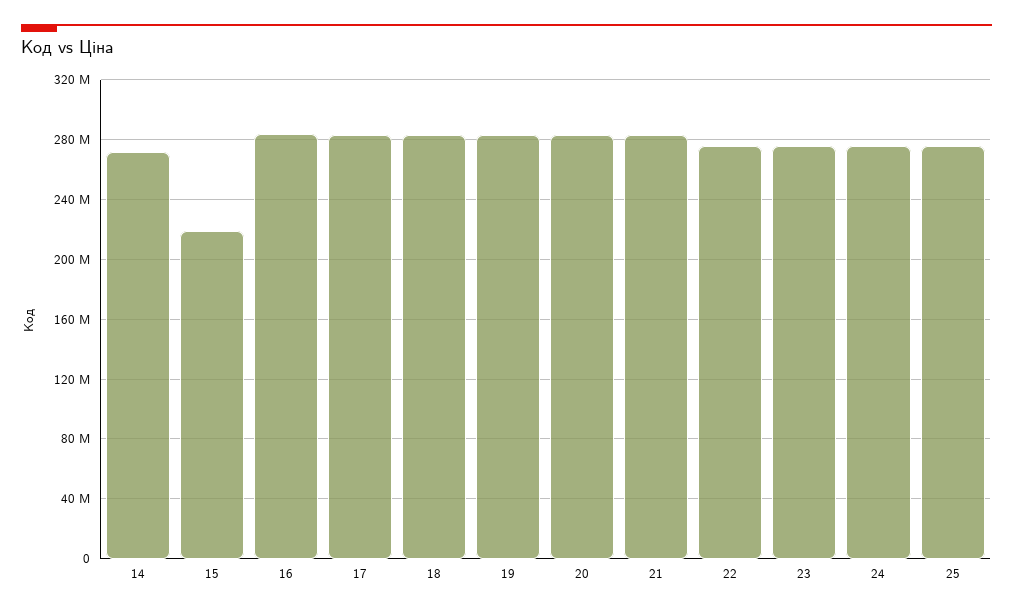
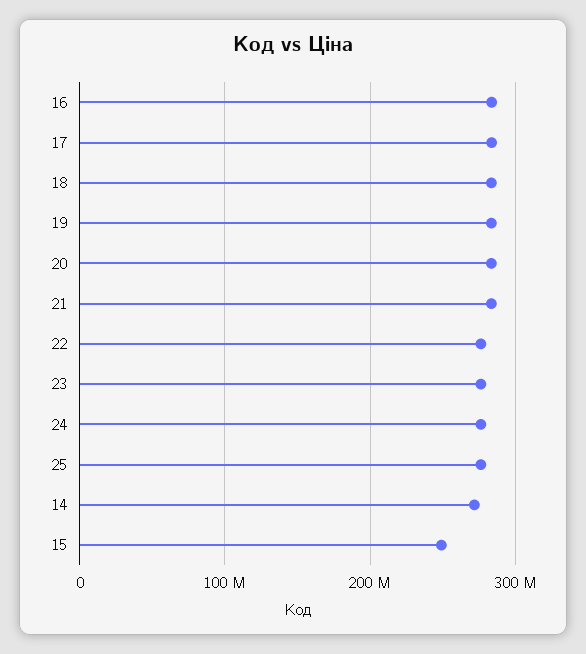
15: 220000000 -> 250000000

